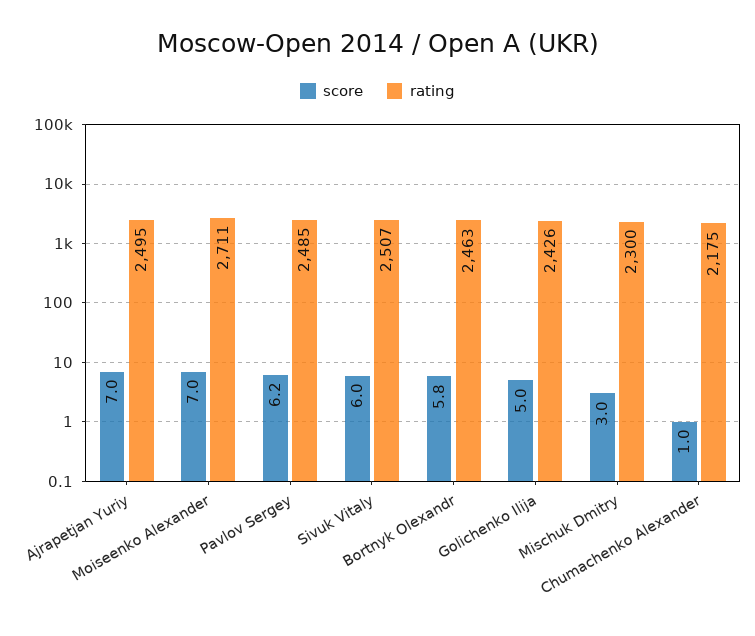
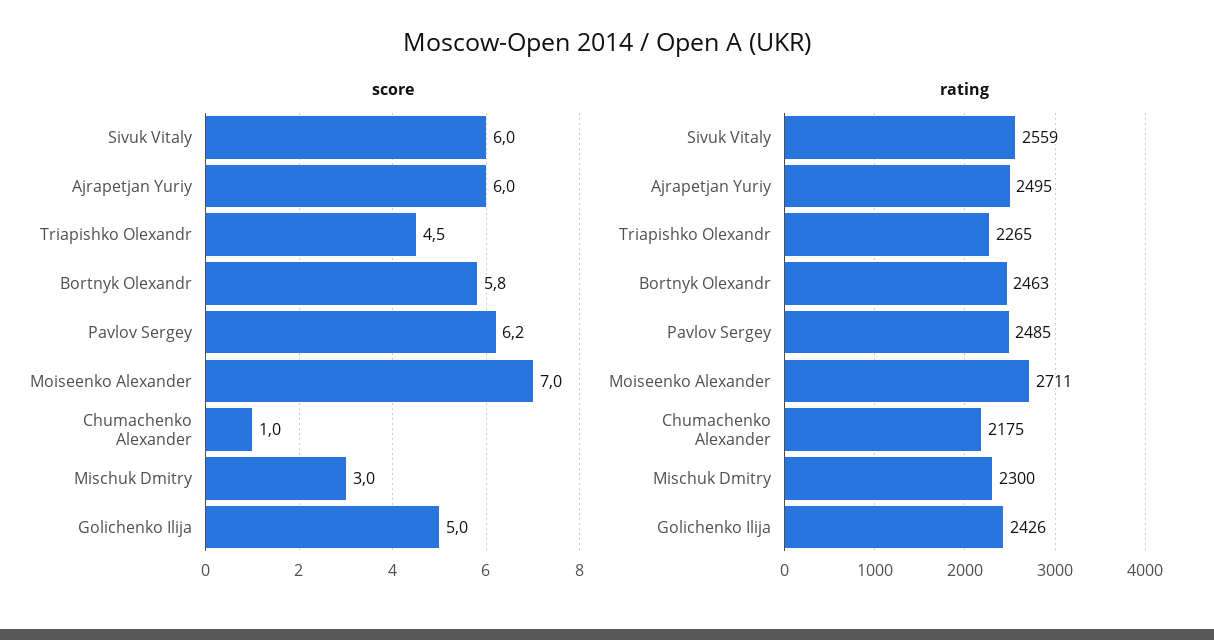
score, Ajrapetjan Yuriy: 7 -> 6
rating, Sivuk Vitaly: 2507 -> 2559
score, Triapishko Olexandr: none -> 4.5
rating, Triapishko Olexandr: none -> 2265

